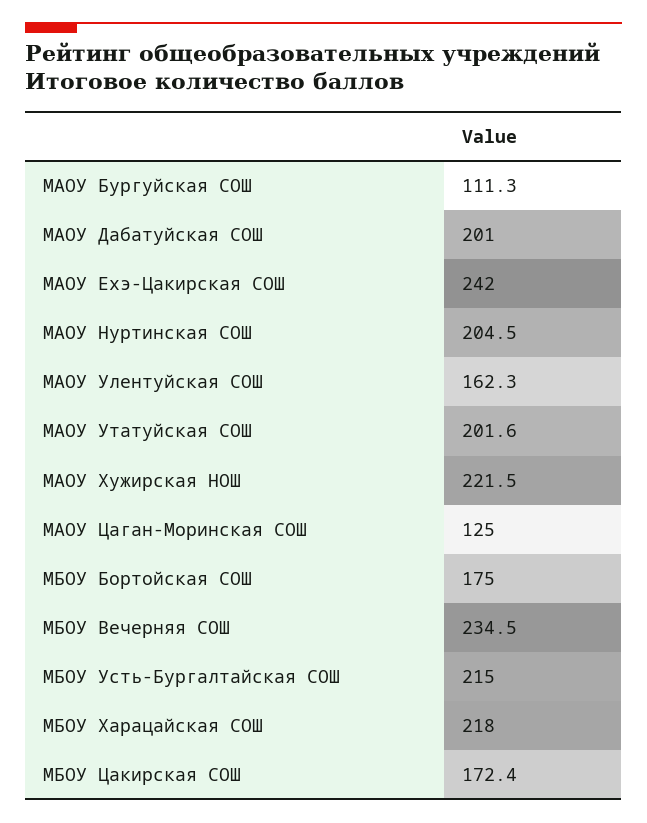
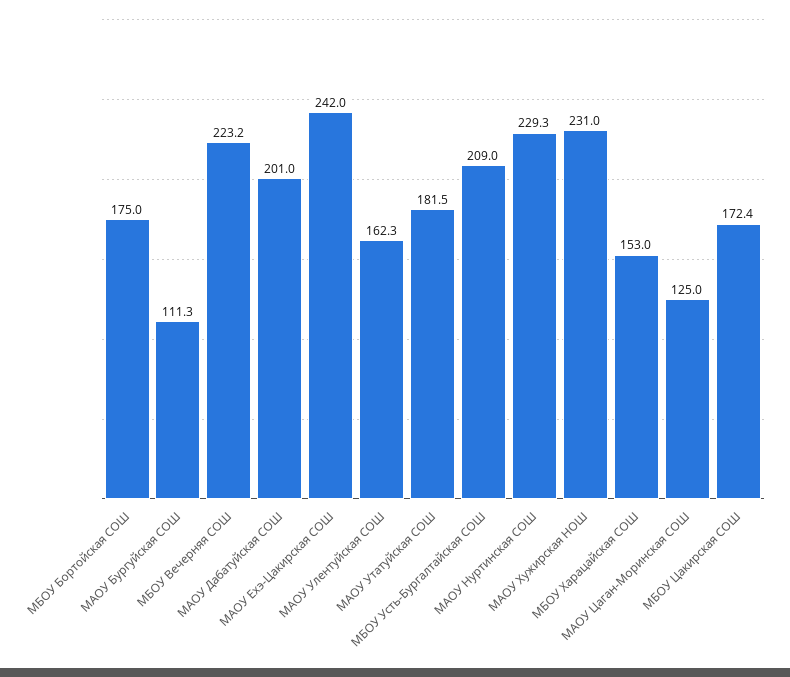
МАОУ Нуртинская СОШ: 204.5 -> 229.3
МАОУ Утатуйская СОШ: 201.6 -> 181.5
МАОУ Хужирская НОШ: 221.5 -> 231
МБОУ Вечерняя СОШ: 234.5 -> 223.2
МБОУ Усть-Бургалтайская СОШ: 215 -> 209
МБОУ Харацайская СОШ: 218 -> 153

